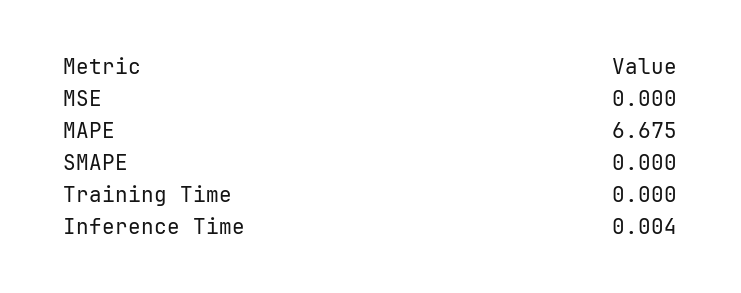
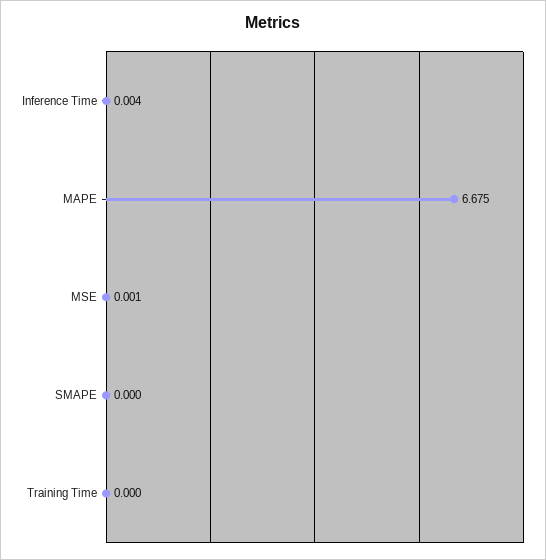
MSE: 0 -> 0.001

